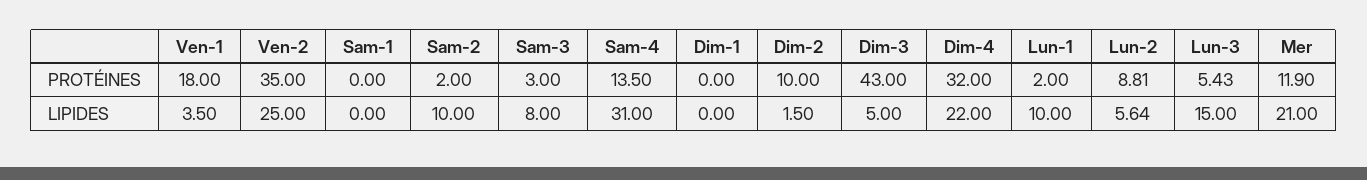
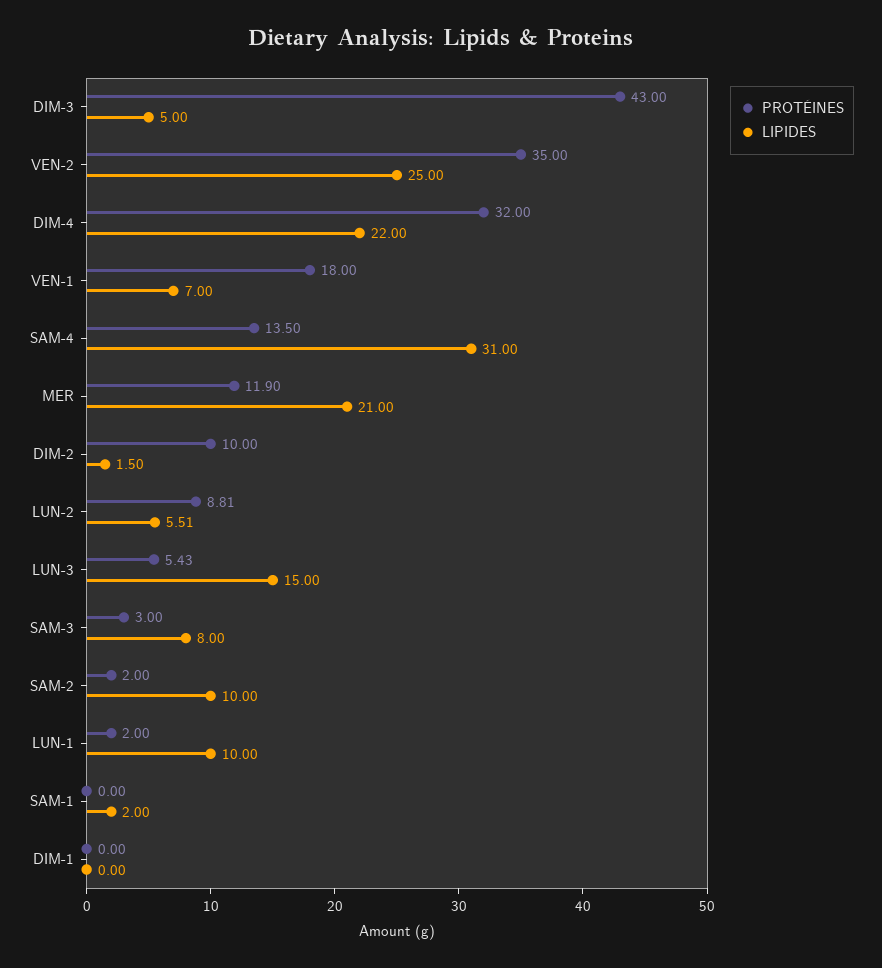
LIPIDES, Ven-1: 3.5 -> 7
LIPIDES, Sam-1: 0 -> 2
LIPIDES, Lun-2: 5.64 -> 5.51

